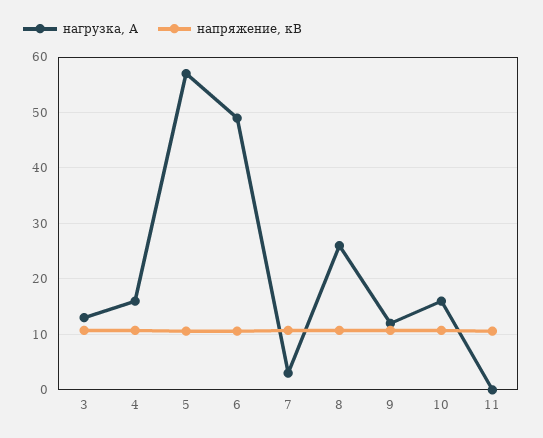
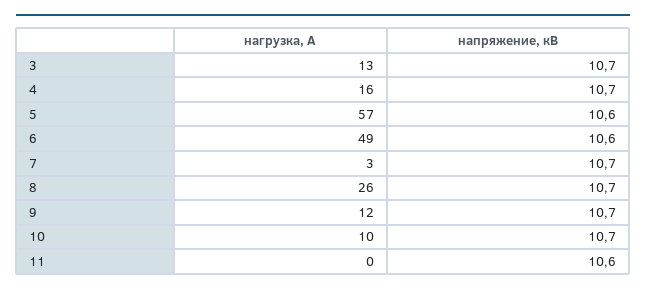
нагрузка, А, 10: 16 -> 10

